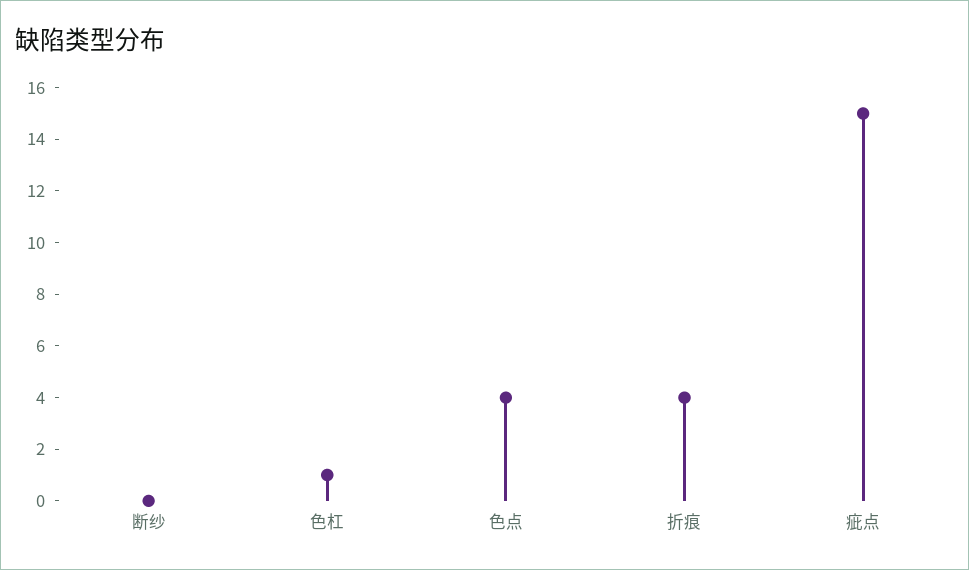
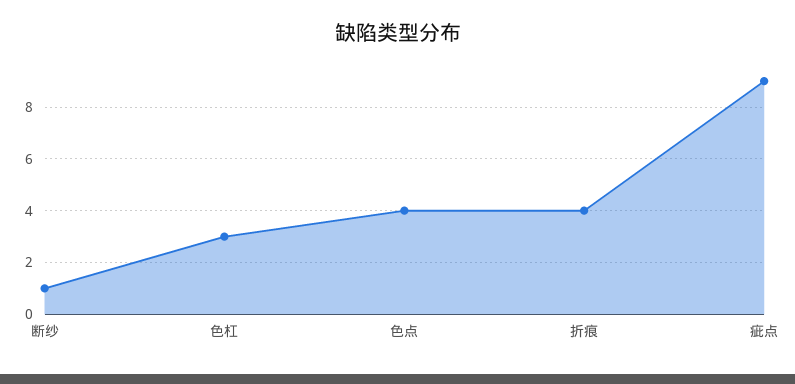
断纱: 0 -> 1
色杠: 1 -> 3
疵点: 15 -> 9

